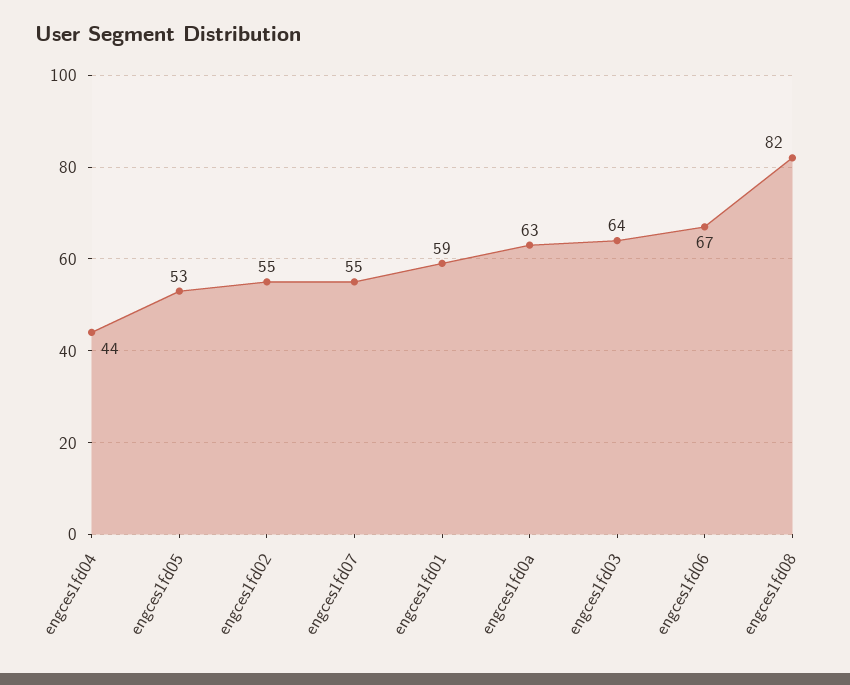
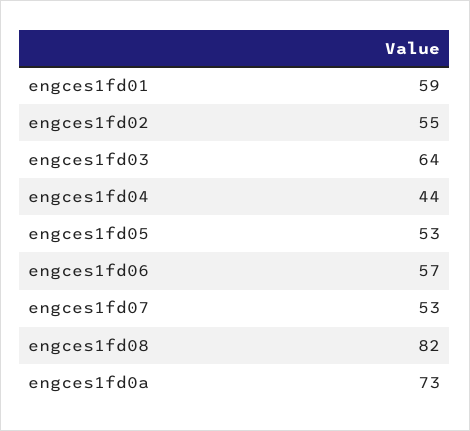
engces1fd07: 55 -> 53
engces1fd0a: 63 -> 73
engces1fd06: 67 -> 57

